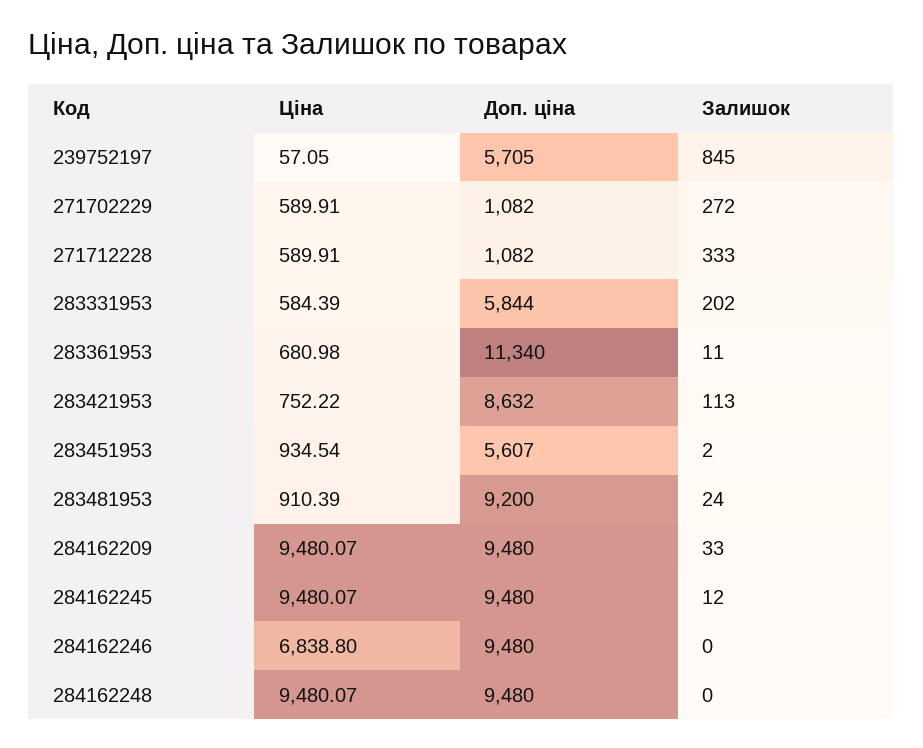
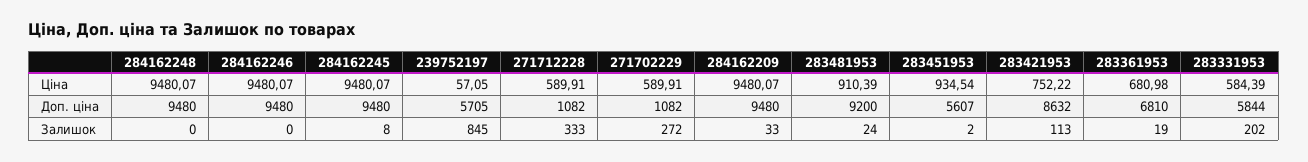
Доп. ціна, 283361953: 11340 -> 6810
Залишок, 283361953: 11 -> 19
Залишок, 284162245: 12 -> 8
Ціна, 284162246: 6838.8 -> 9480.07

